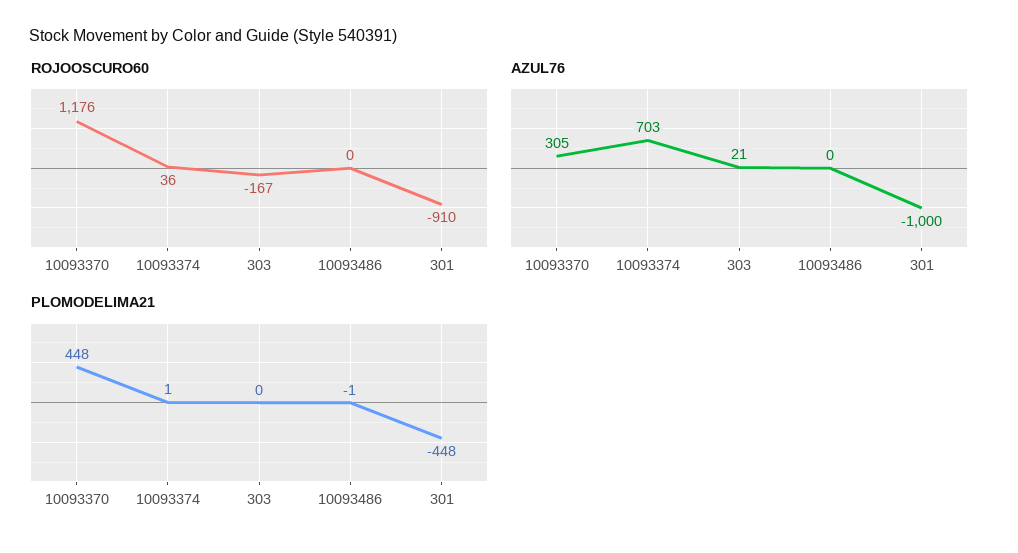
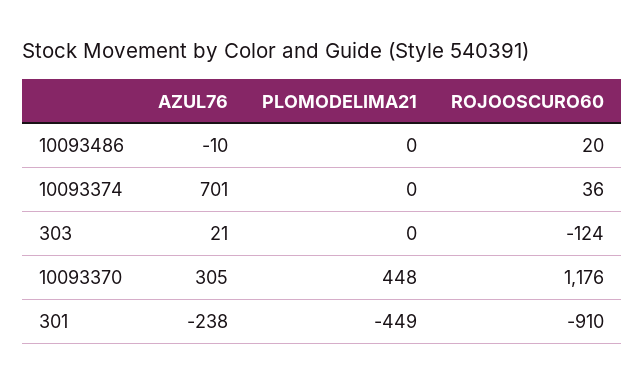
ROJOOSCURO60, 303: -167 -> -124
ROJOOSCURO60, 10093486: 0 -> 20
AZUL76, 10093374: 703 -> 701
AZUL76, 10093486: 0 -> -10
AZUL76, 301: -1000 -> -238
PLOMODELIMA21, 10093374: 1 -> 0
PLOMODELIMA21, 10093486: -1 -> 0
PLOMODELIMA21, 301: -448 -> -449

